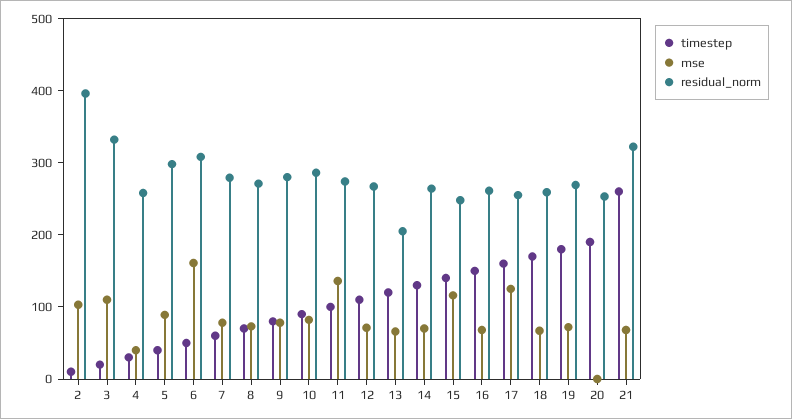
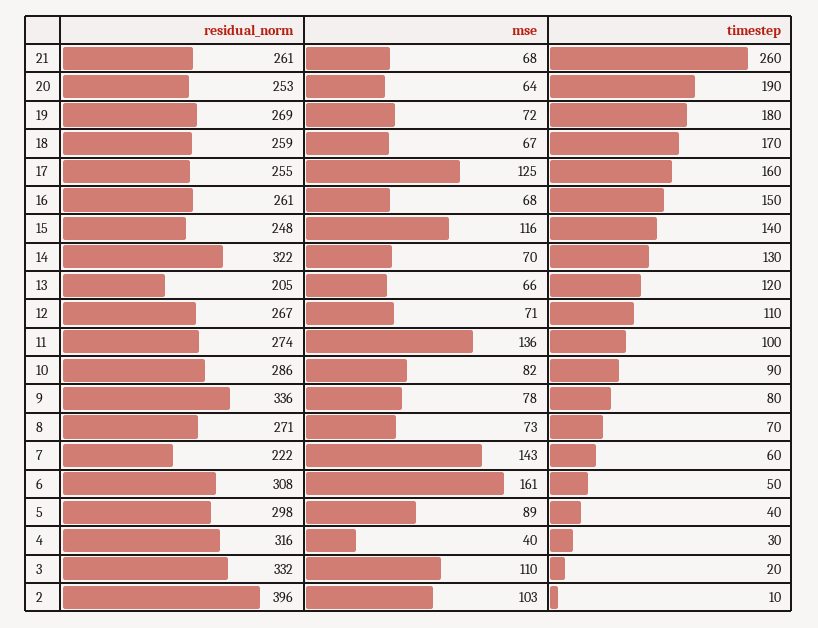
residual_norm, 4: 260 -> 316
mse, 7: 80 -> 143
residual_norm, 7: 280 -> 222
residual_norm, 9: 280 -> 336
residual_norm, 14: 260 -> 322
mse, 20: 0 -> 64
residual_norm, 21: 320 -> 261

